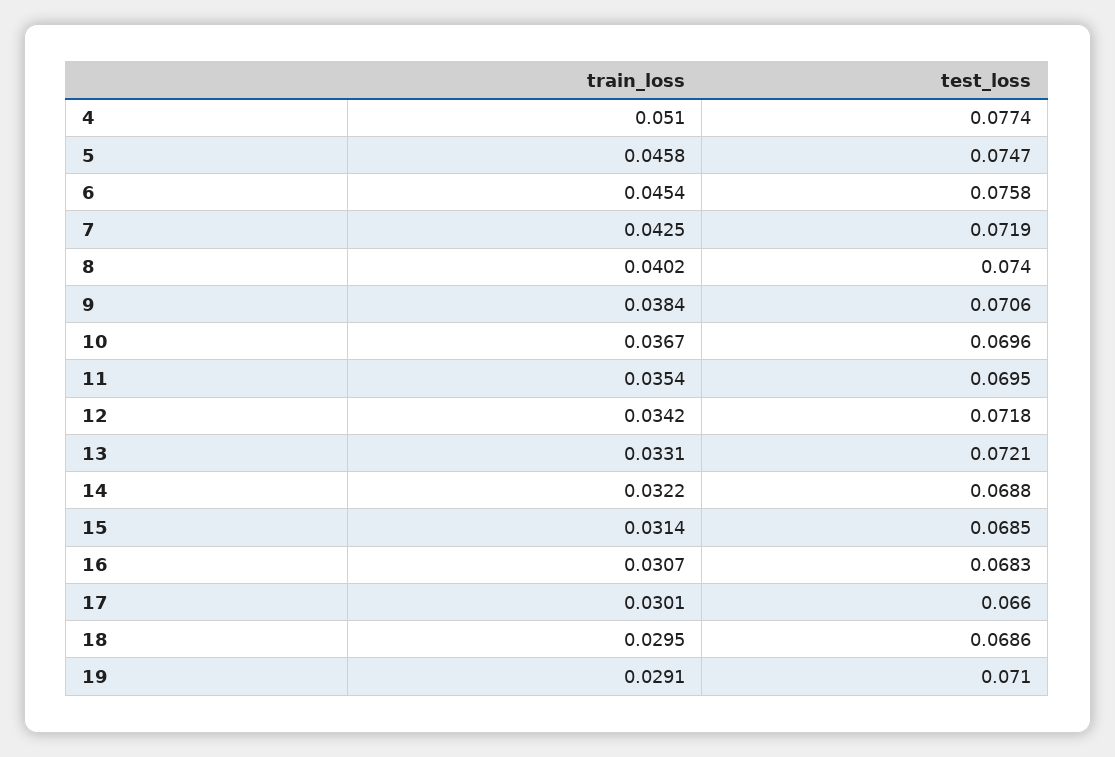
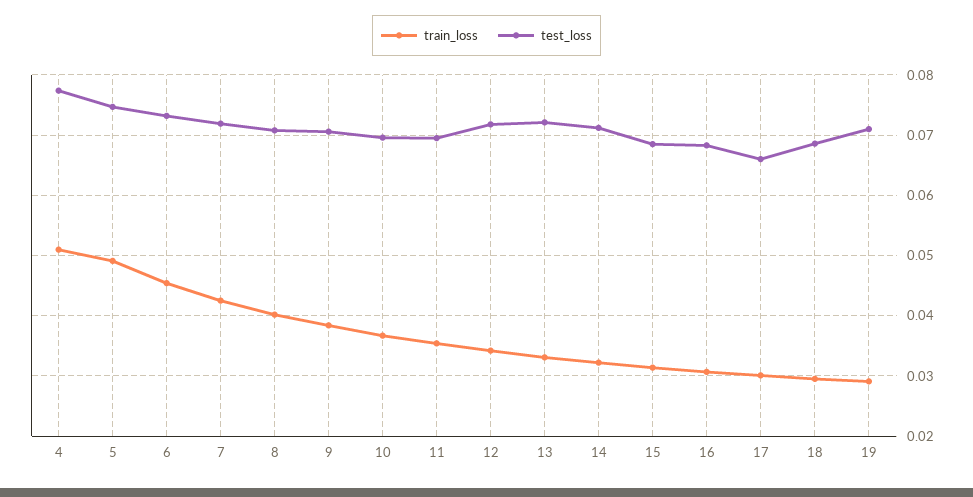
train_loss, 5: 0.0458 -> 0.049
test_loss, 6: 0.0758 -> 0.073
test_loss, 8: 0.074 -> 0.071
test_loss, 14: 0.0688 -> 0.071

